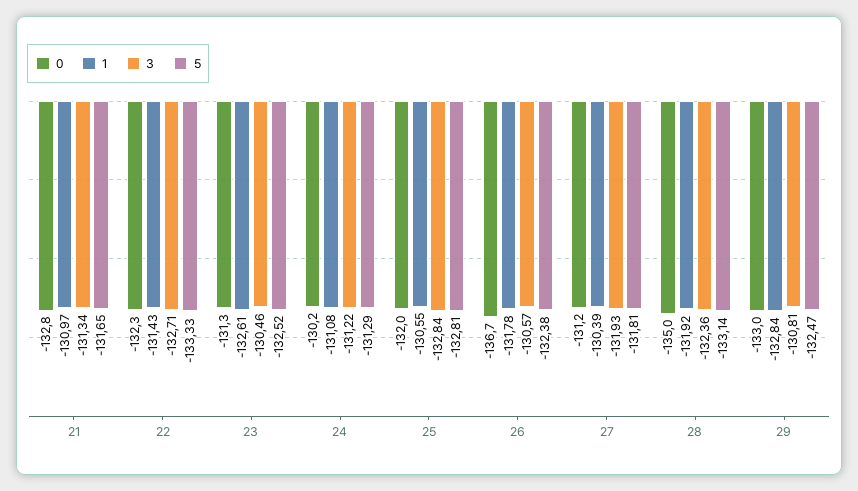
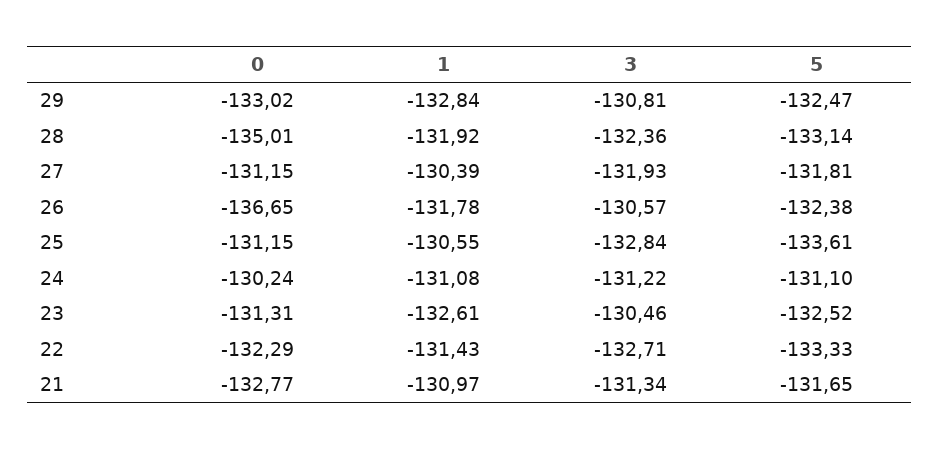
5, 24: -131.29 -> -131.1
0, 25: -132 -> -131.15
5, 25: -132.81 -> -133.61

